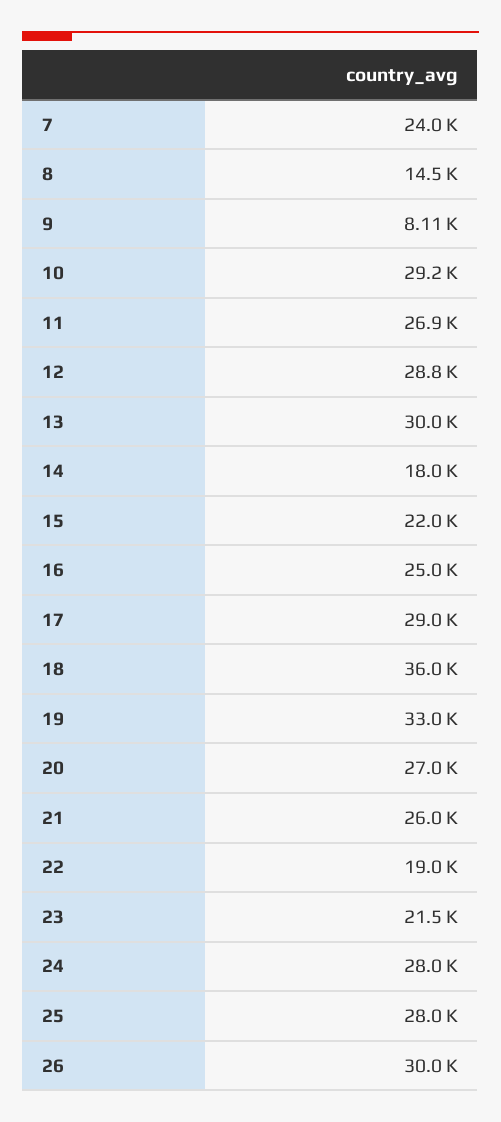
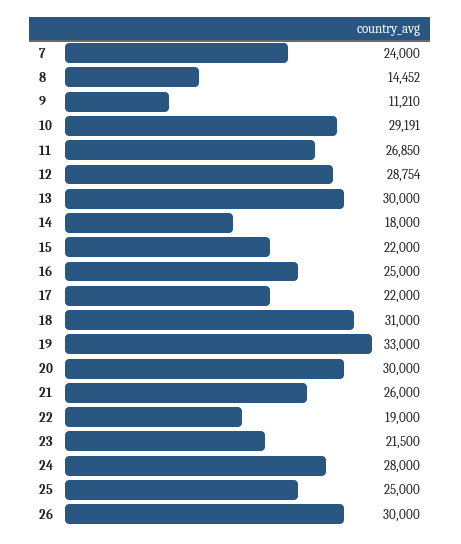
9: 8110 -> 11210
17: 29000 -> 22000
18: 36000 -> 31000
20: 27000 -> 30000
25: 28000 -> 25000

